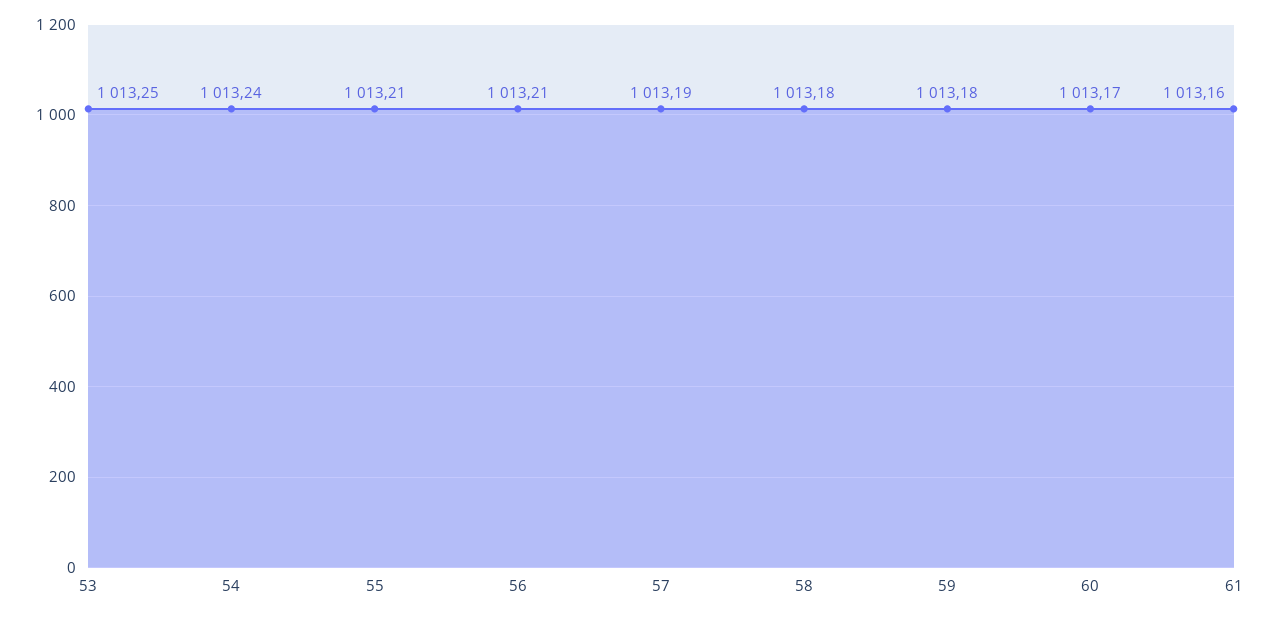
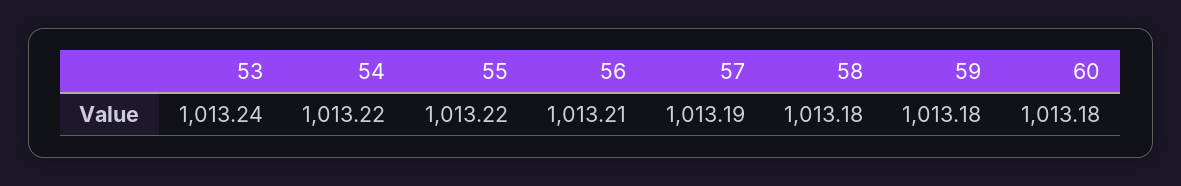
53: 1013.25 -> 1013.24
54: 1013.24 -> 1013.22
55: 1013.21 -> 1013.22
60: 1013.17 -> 1013.18
61: 1013.16 -> none

